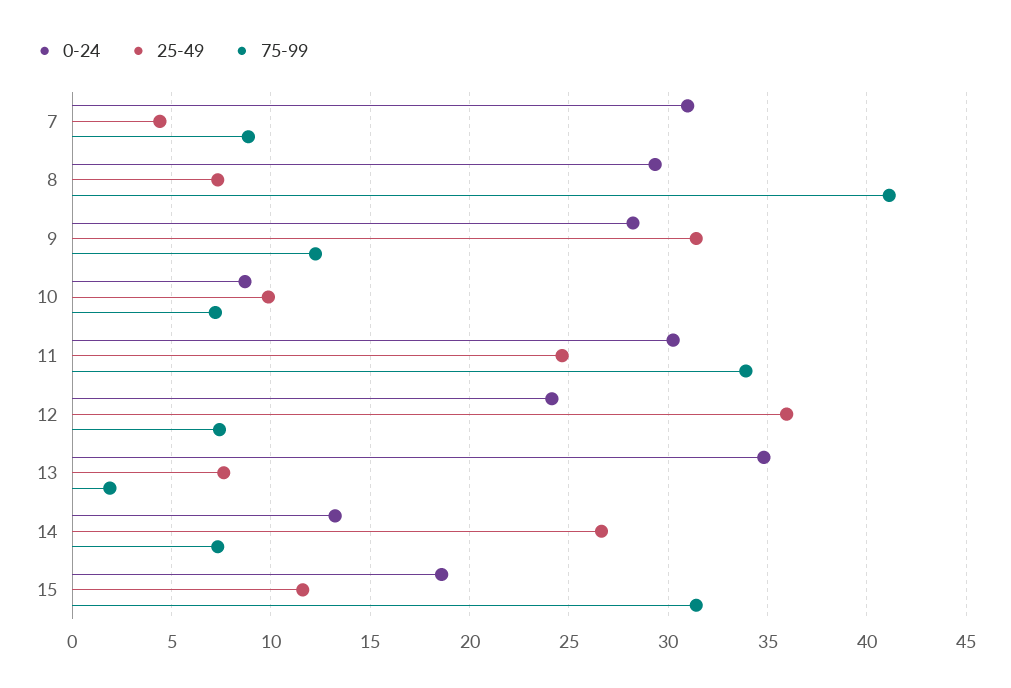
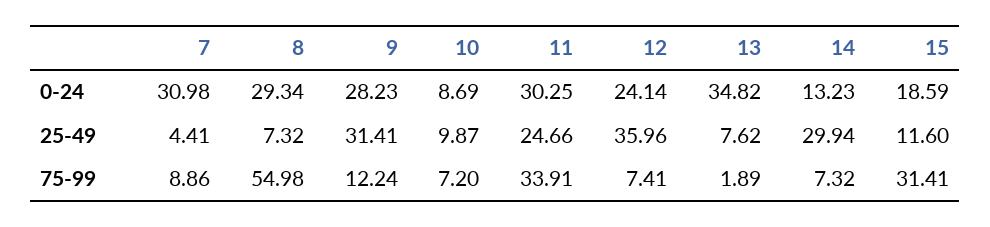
75-99, 8: 41 -> 54.98
25-49, 14: 26.5 -> 29.94

